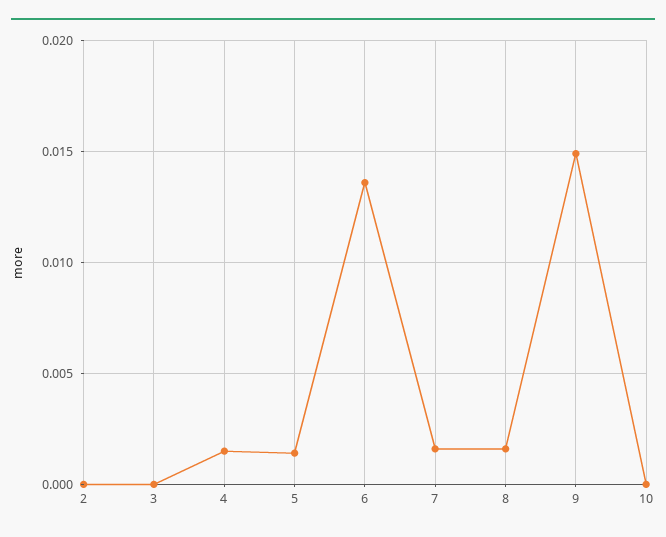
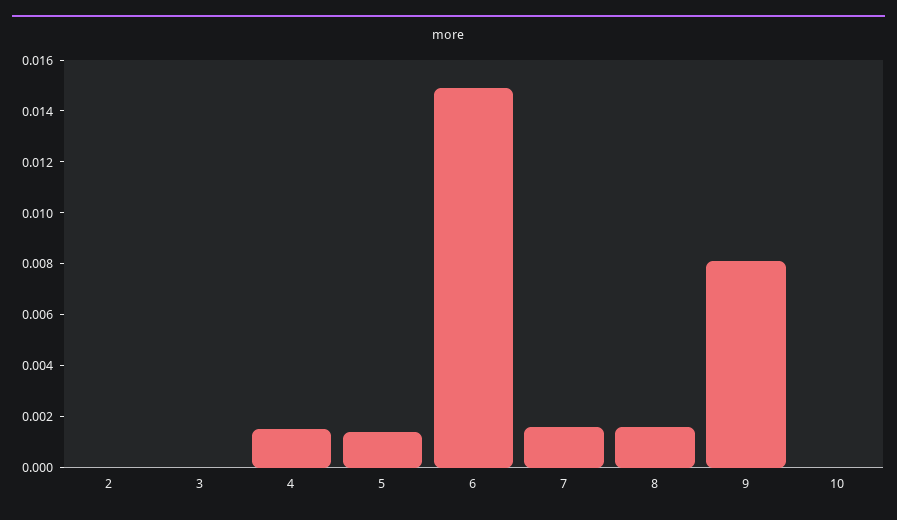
6: 0.0135 -> 0.015
9: 0.015 -> 0.008

